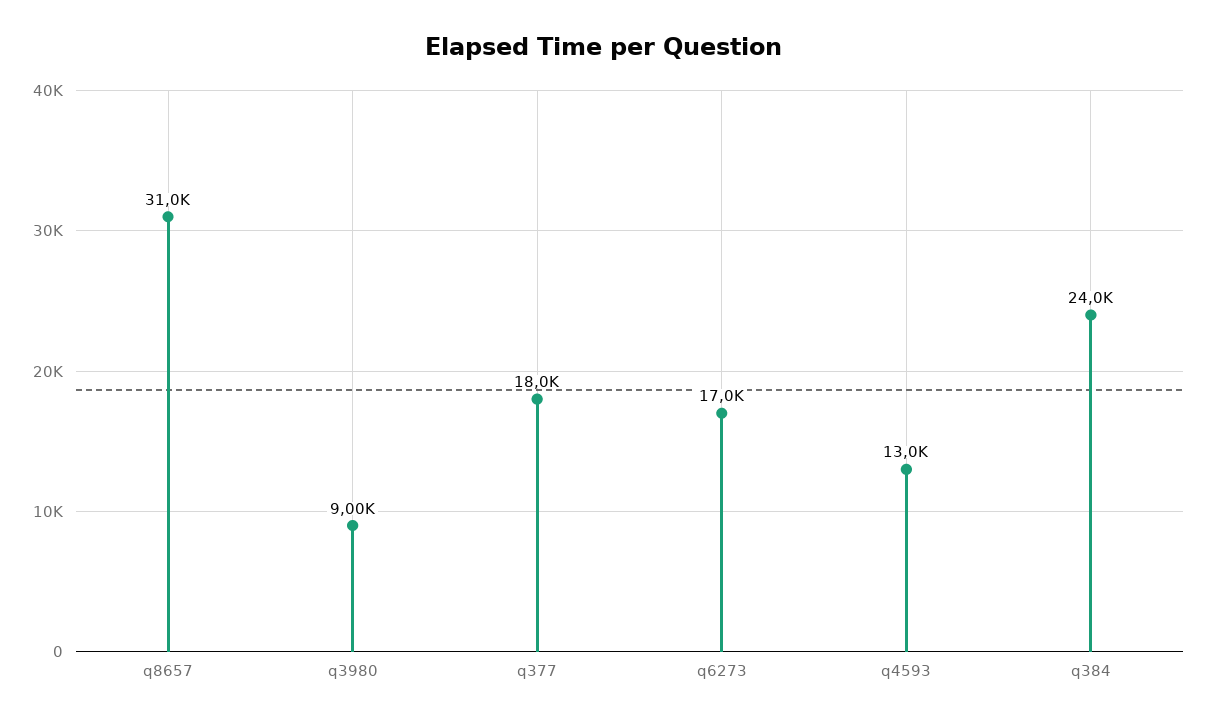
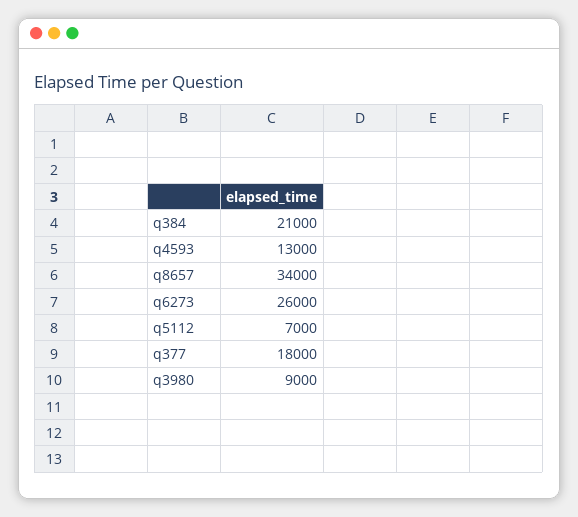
q8657: 31000 -> 34000
q6273: 17000 -> 26000
q384: 24000 -> 21000
q5112: none -> 7000

